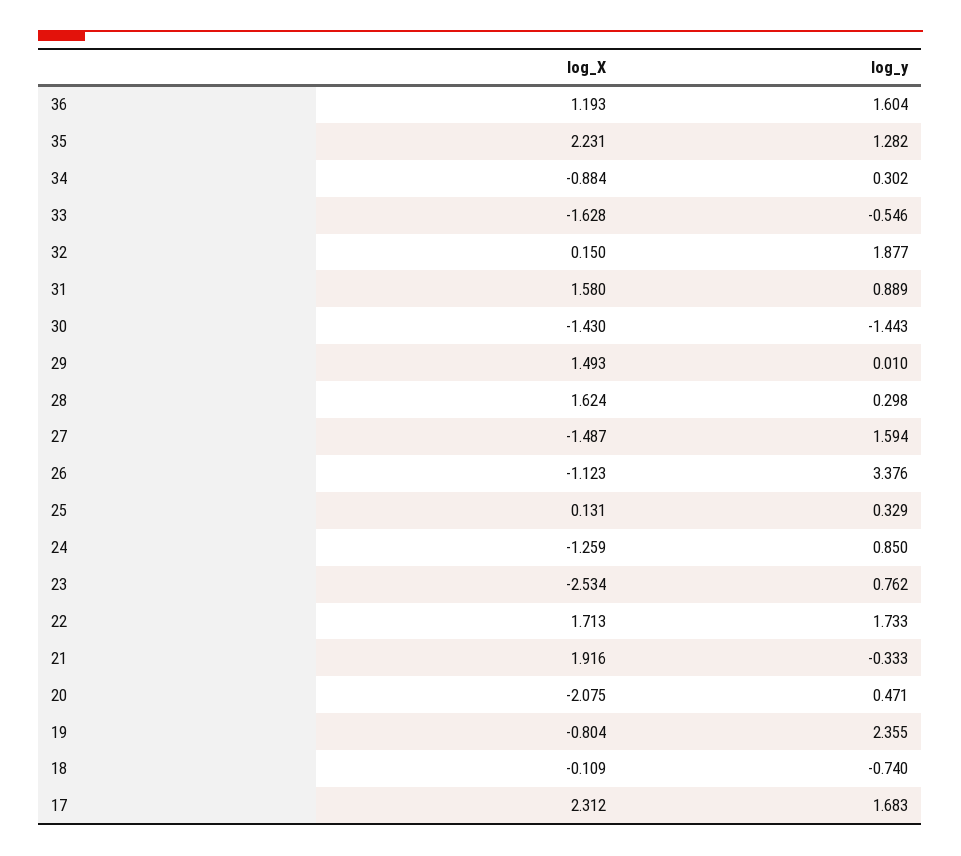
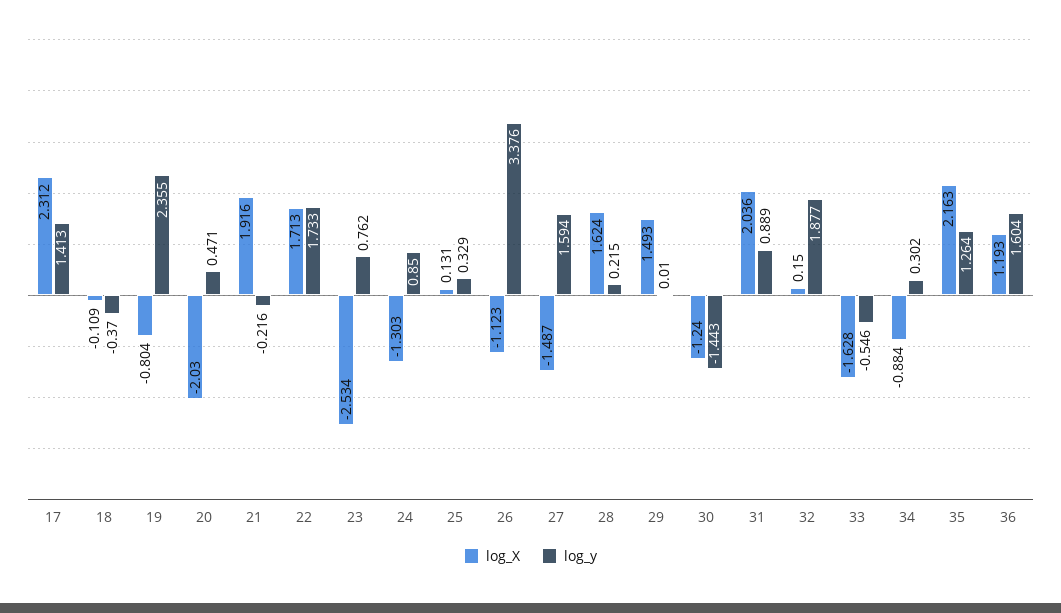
log_X, 35: 2.231 -> 2.163
log_y, 35: 1.282 -> 1.264
log_X, 31: 1.58 -> 2.036
log_X, 30: -1.43 -> -1.24
log_y, 28: 0.298 -> 0.215
log_X, 24: -1.259 -> -1.303
log_y, 21: -0.333 -> -0.216
log_X, 20: -2.075 -> -2.03
log_y, 18: -0.74 -> -0.37
log_y, 17: 1.683 -> 1.413

